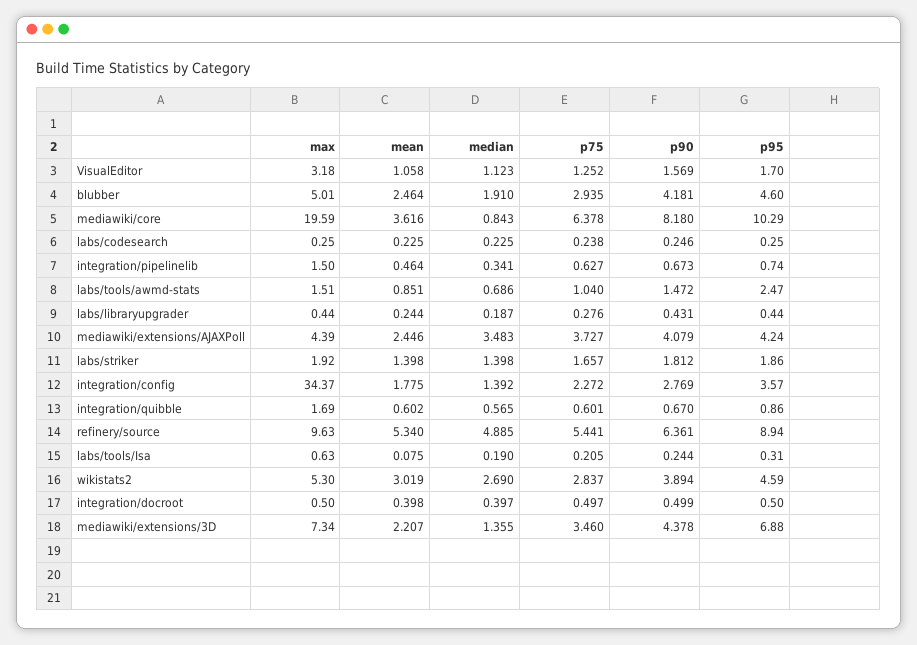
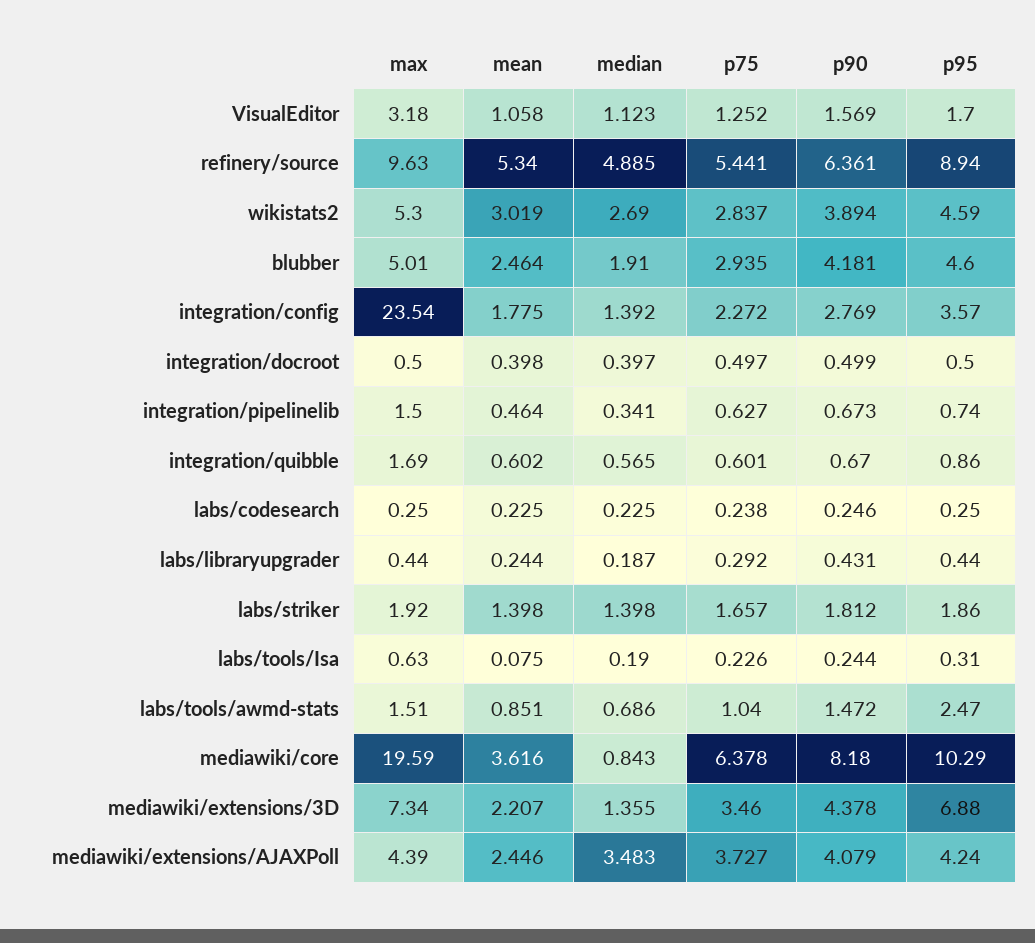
p75, labs/libraryupgrader: 0.276 -> 0.292
max, integration/config: 34.37 -> 23.54
p75, labs/tools/Isa: 0.205 -> 0.226

